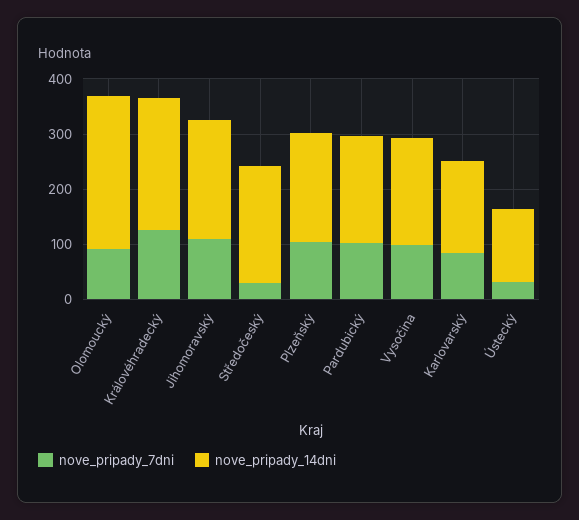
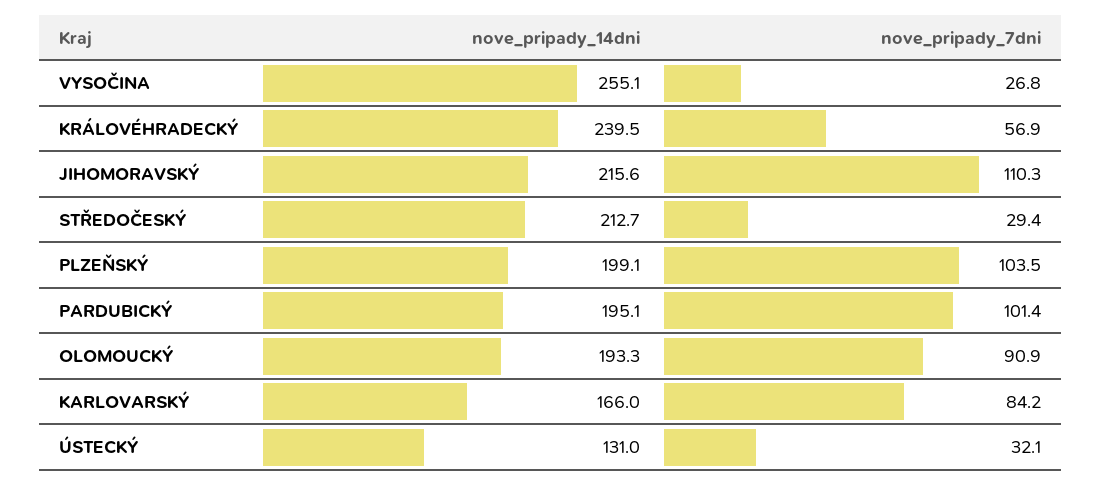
nove_pripady_14dni, Olomoucký: 280 -> 193.3
nove_pripady_7dni, Královéhradecký: 120 -> 56.9
nove_pripady_7dni, Vysočina: 100 -> 26.8
nove_pripady_14dni, Vysočina: 200 -> 255.1

